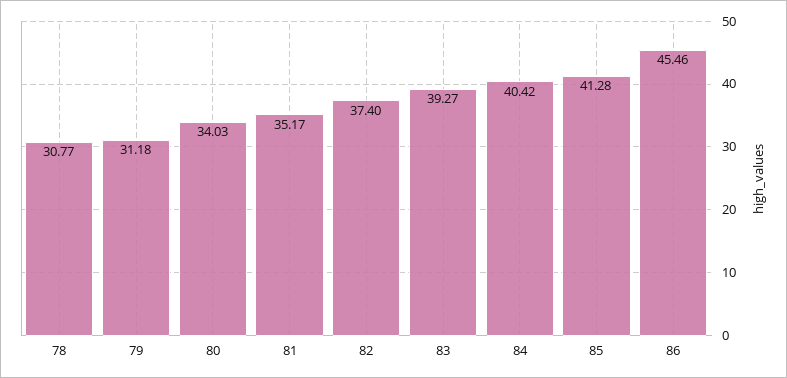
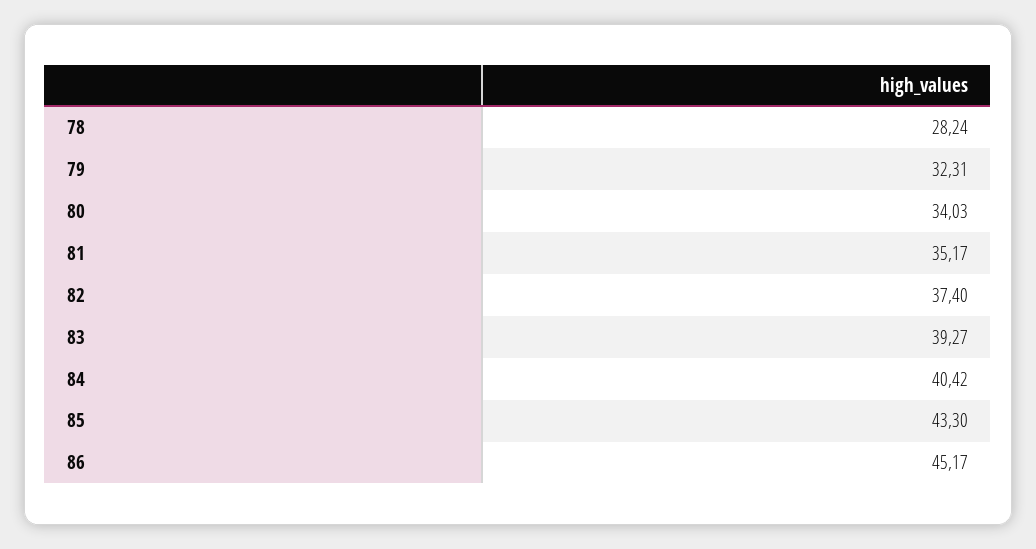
78: 30.77 -> 28.24
79: 31.18 -> 32.31
85: 41.28 -> 43.3
86: 45.46 -> 45.17

